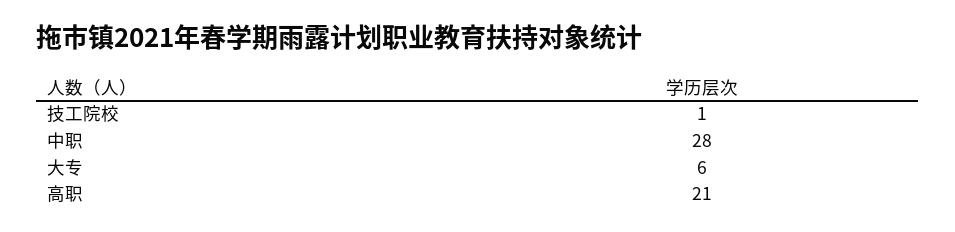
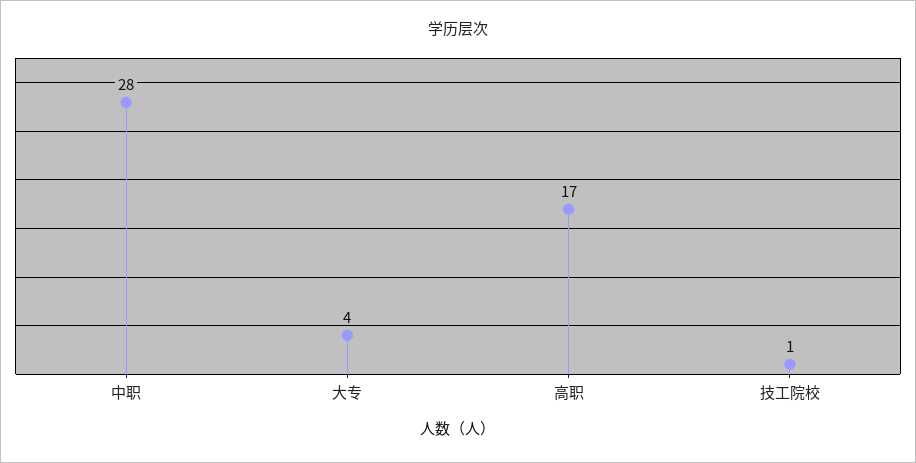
大专: 6 -> 4
高职: 21 -> 17

